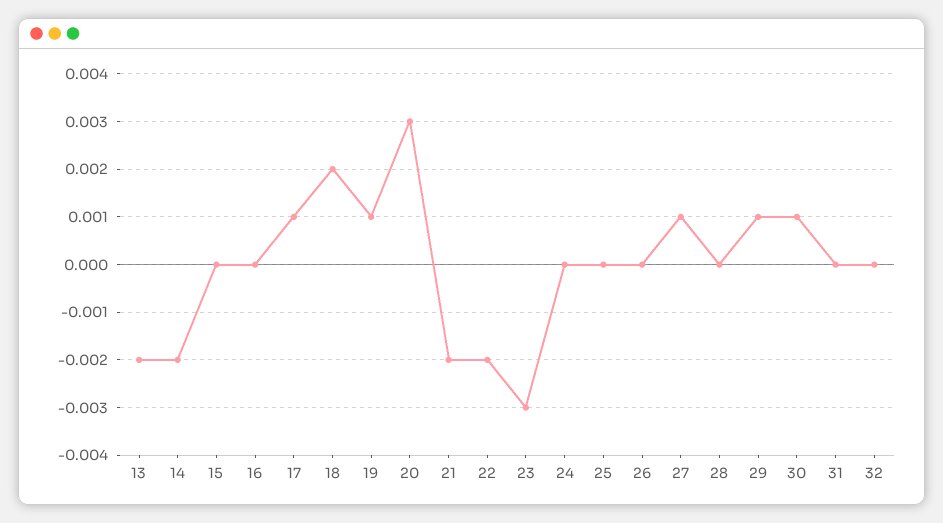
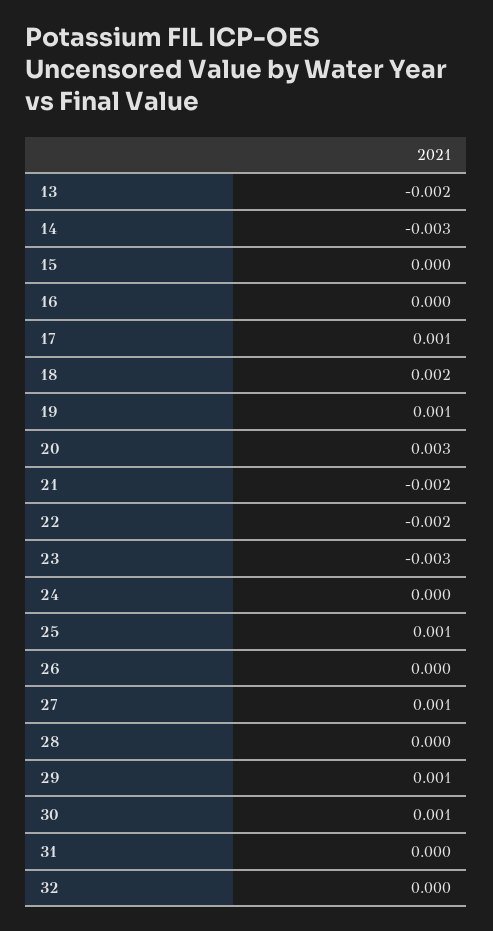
14: -0.002 -> -0.003
25: 0 -> 0.001

